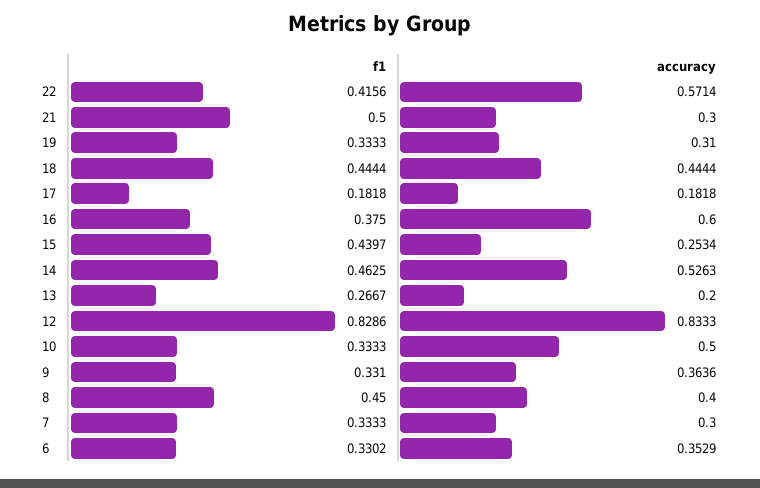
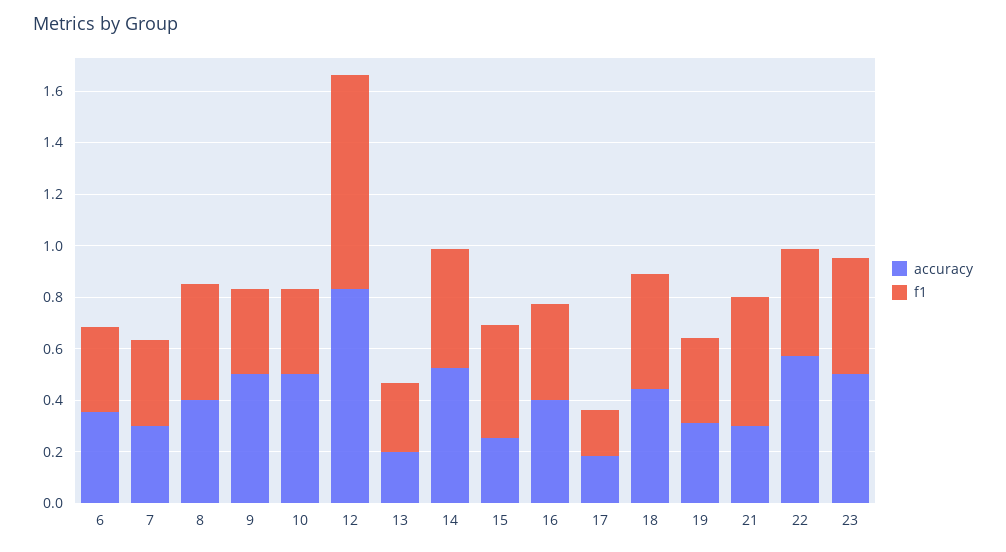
accuracy, 16: 0.6 -> 0.4
accuracy, 9: 0.3636 -> 0.5
accuracy, 23: none -> 0.5
f1, 23: none -> 0.45

